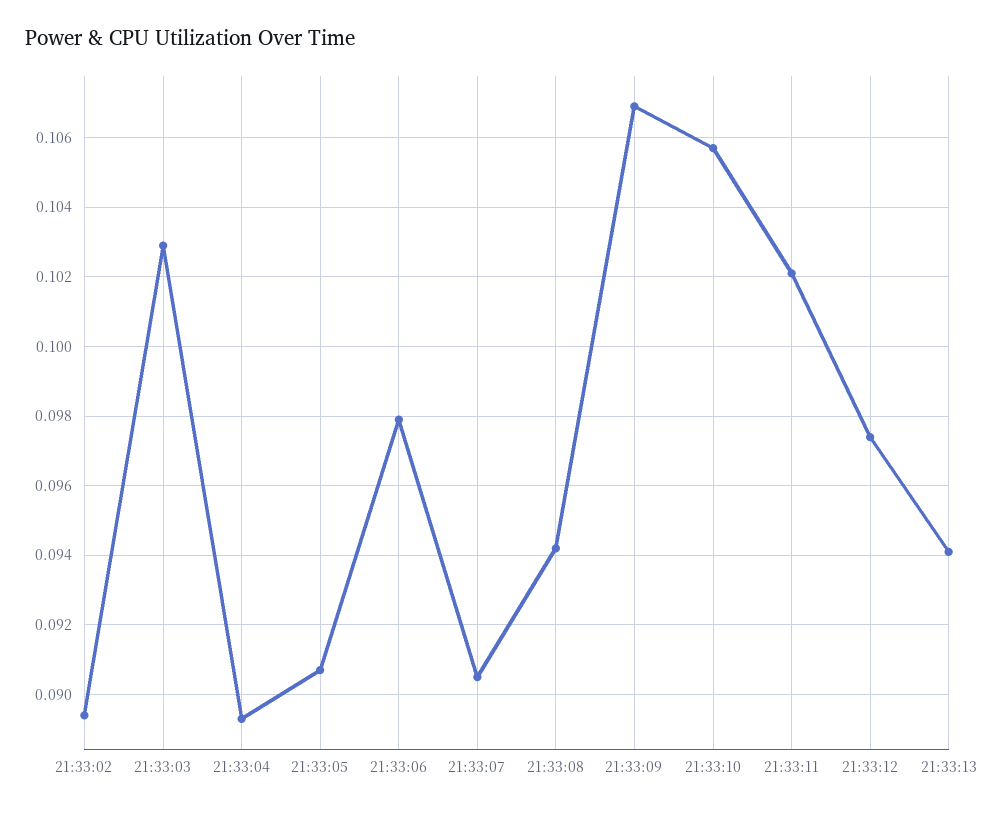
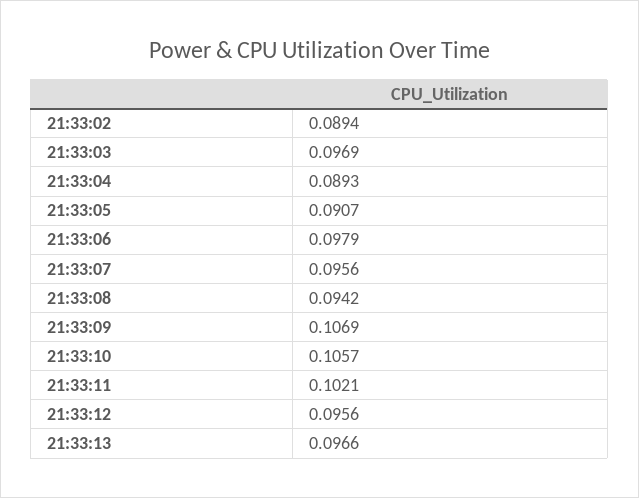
21:33:03: 0.103 -> 0.0969
21:33:07: 0.0905 -> 0.0956
21:33:12: 0.0975 -> 0.0956
21:33:13: 0.094 -> 0.0966

